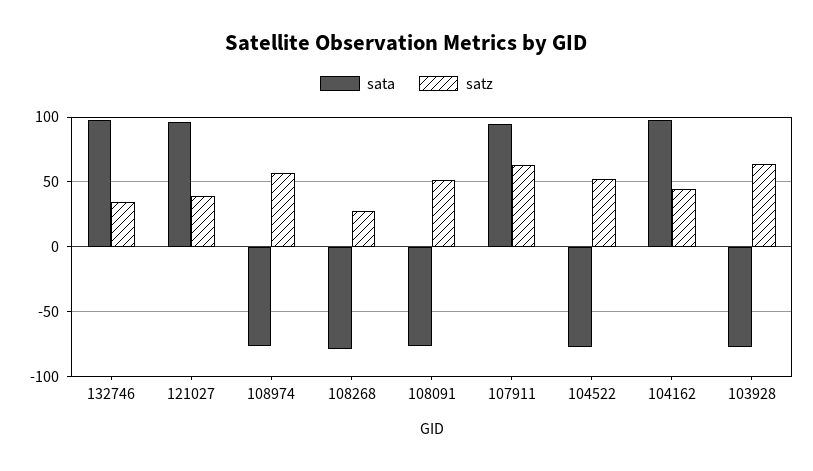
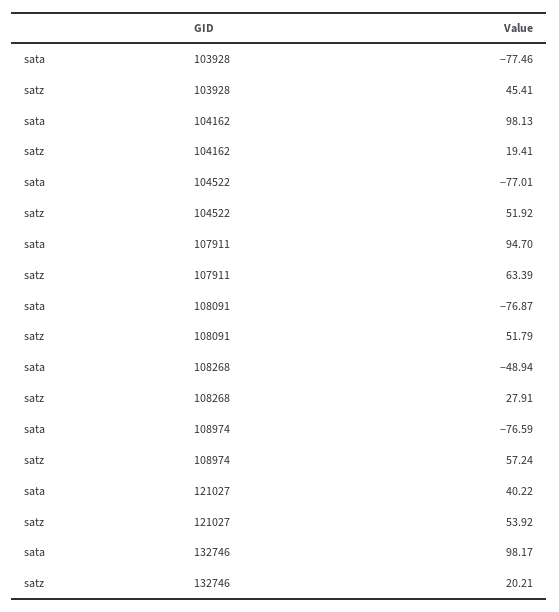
satz, 132746: 35 -> 20.21
sata, 121027: 95 -> 40.22
satz, 121027: 40 -> 53.92
sata, 108268: -80 -> -48.94
satz, 104162: 45 -> 19.41
satz, 103928: 65 -> 45.41

